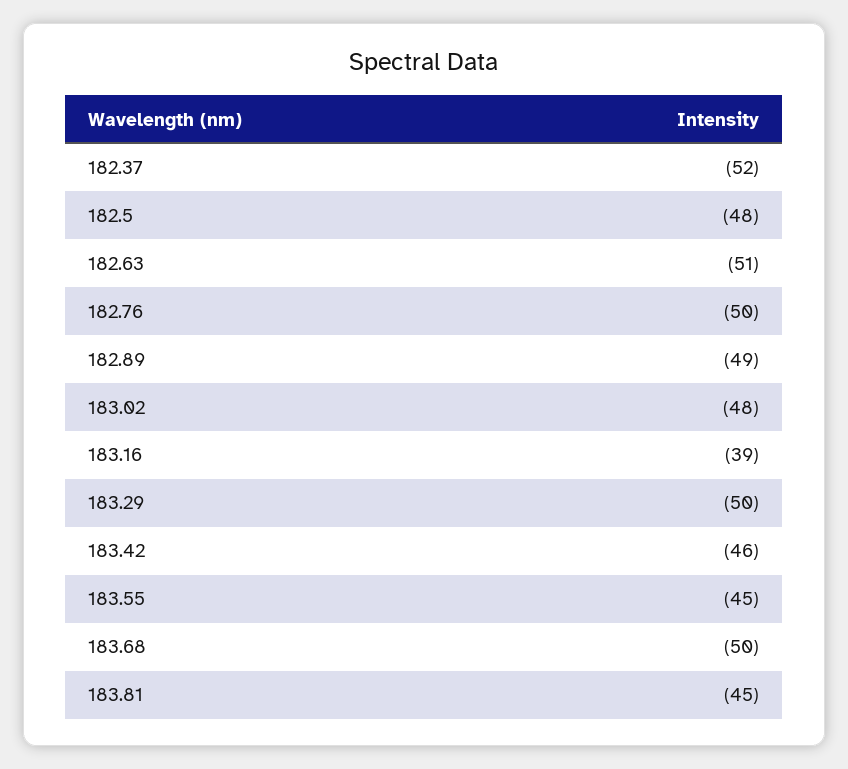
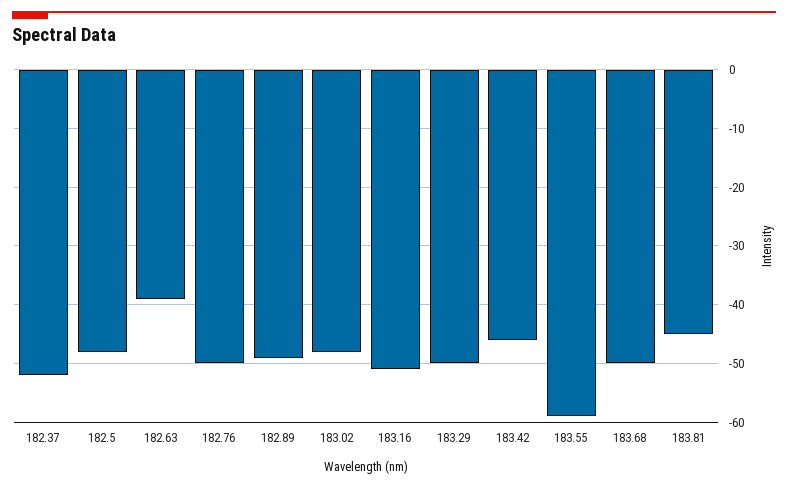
182.63: -51 -> -40
183.16: -39 -> -50
183.55: -45 -> -60

